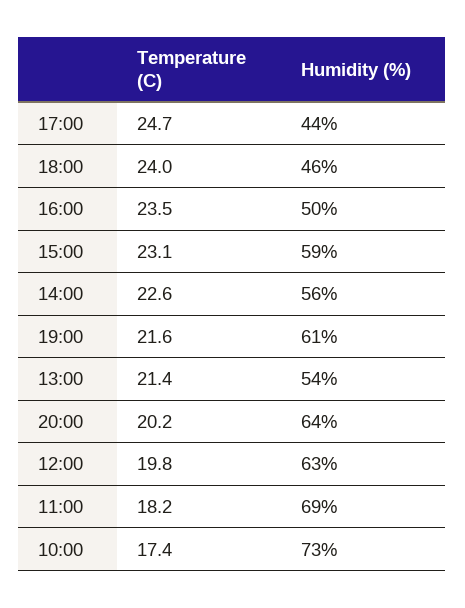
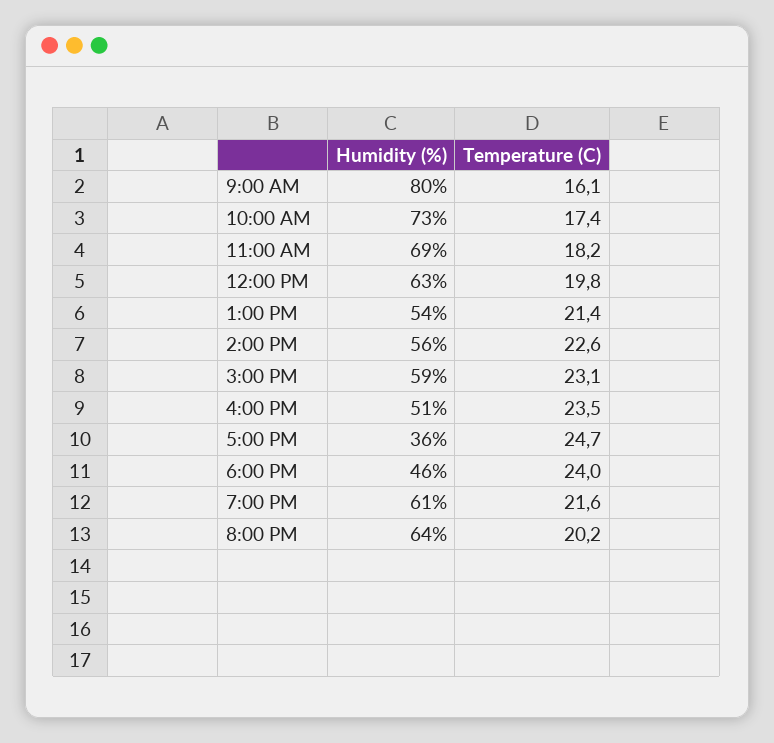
Humidity (%), 17:00: 44 -> 36
Humidity (%), 16:00: 50 -> 51
Humidity (%), 9:00 AM: none -> 80
Temperature (C), 9:00 AM: none -> 16.1

